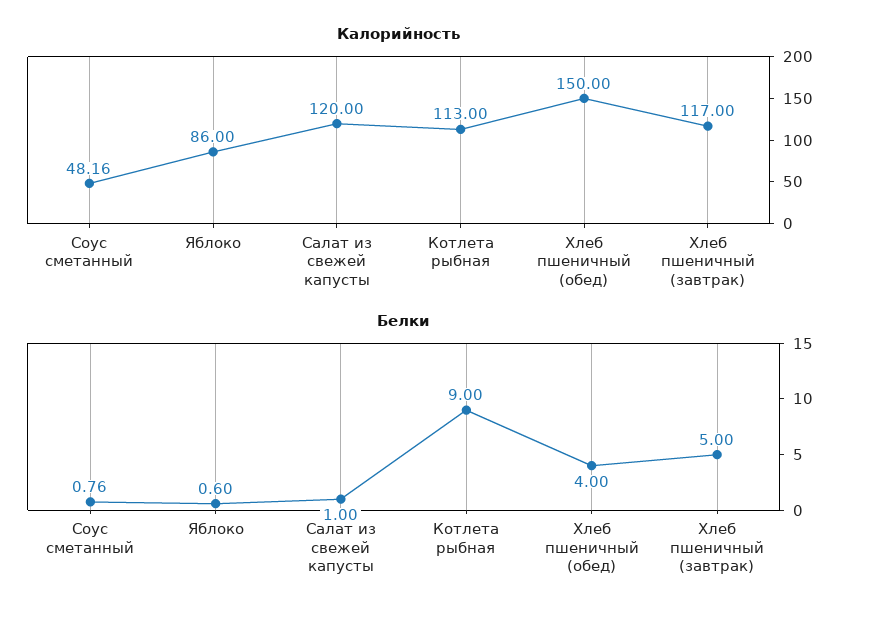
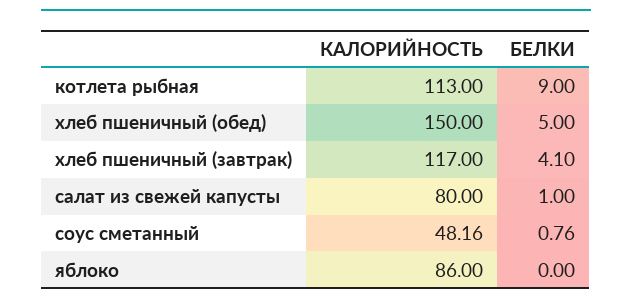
Калорийность, Салат из свежей капусты: 120 -> 80
Белки, Яблоко: 0.6 -> 0
Белки, Хлеб пшеничный (обед): 4 -> 5
Белки, Хлеб пшеничный (завтрак): 5 -> 4.1

